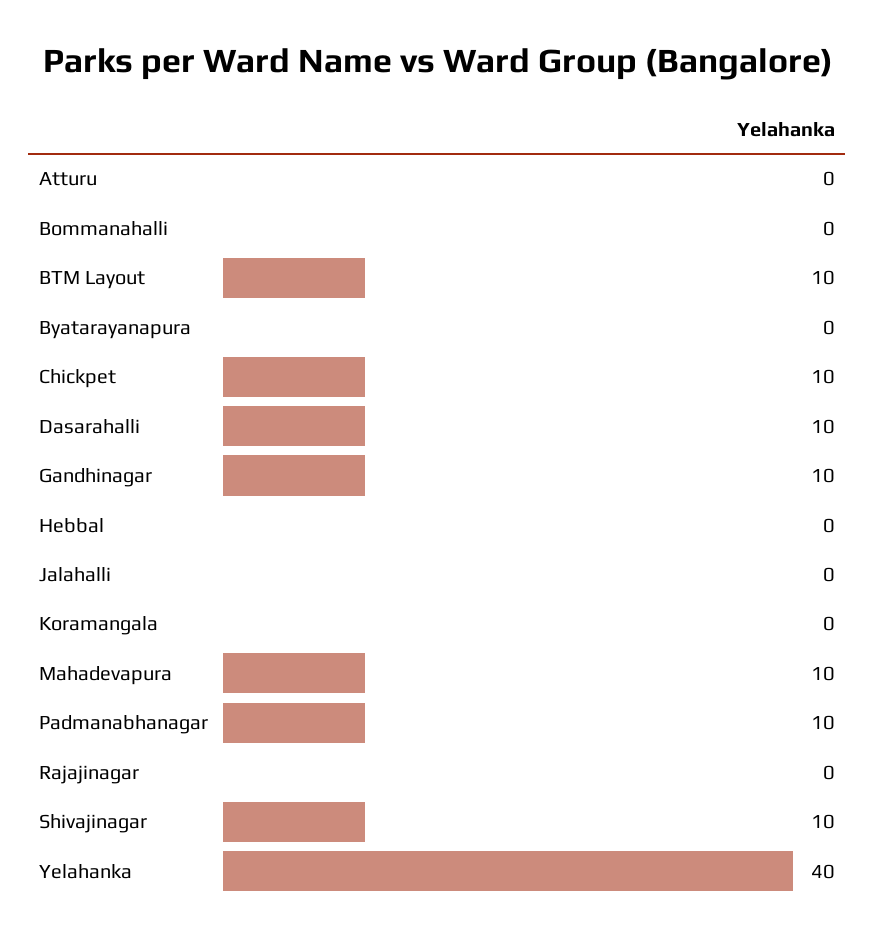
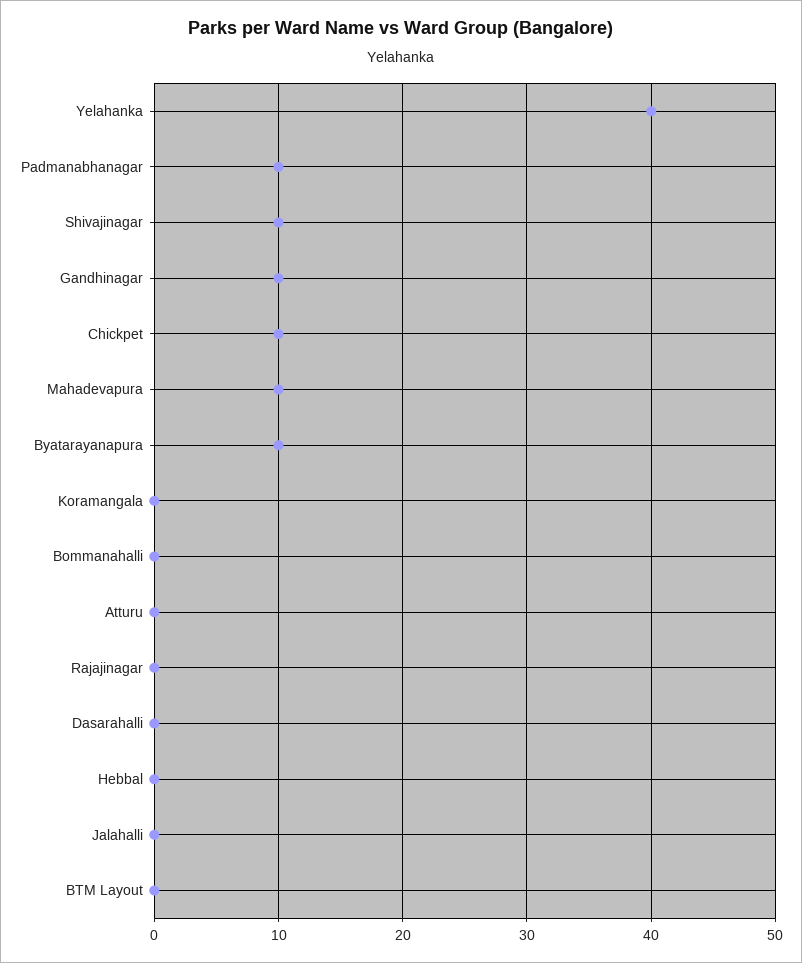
BTM Layout: 10 -> 0
Byatarayanapura: 0 -> 10
Dasarahalli: 10 -> 0

